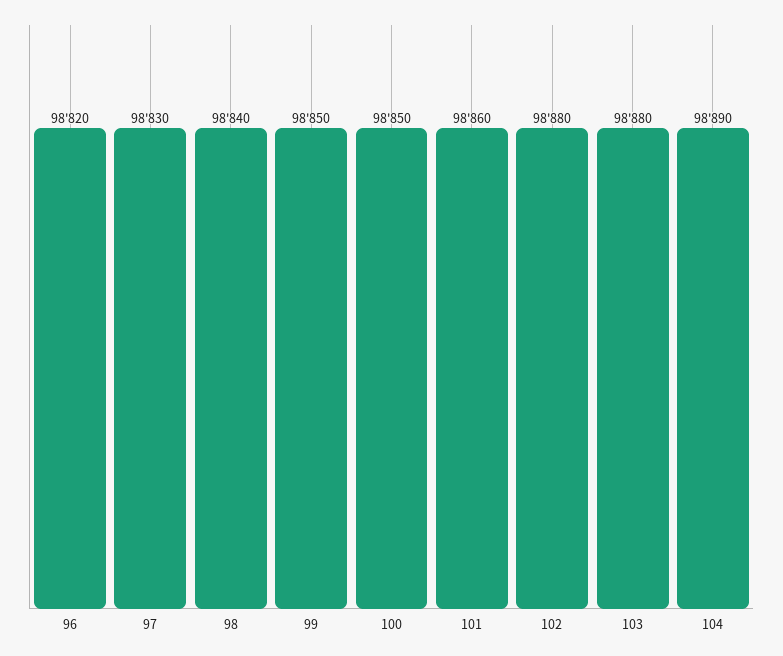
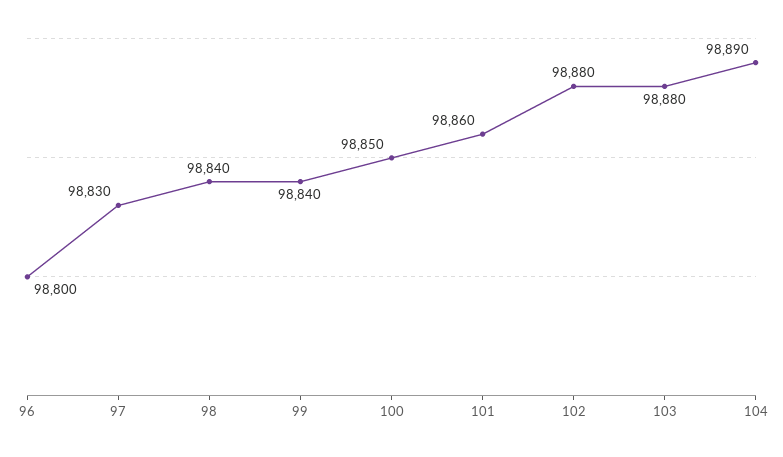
96: 98820 -> 98800
99: 98850 -> 98840

